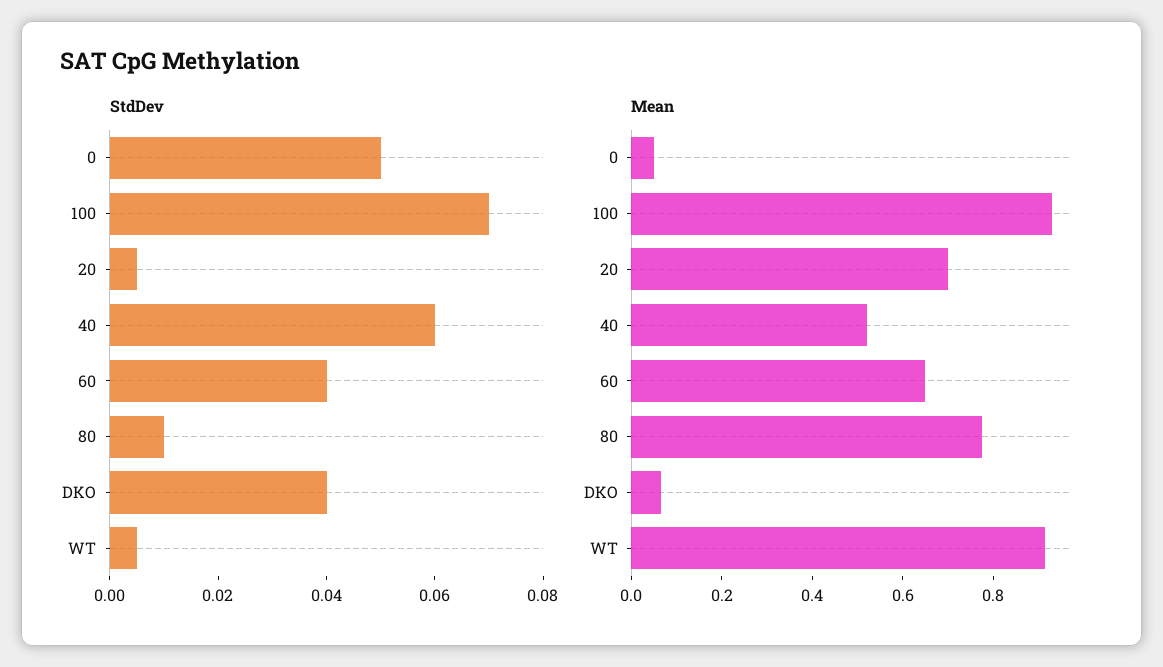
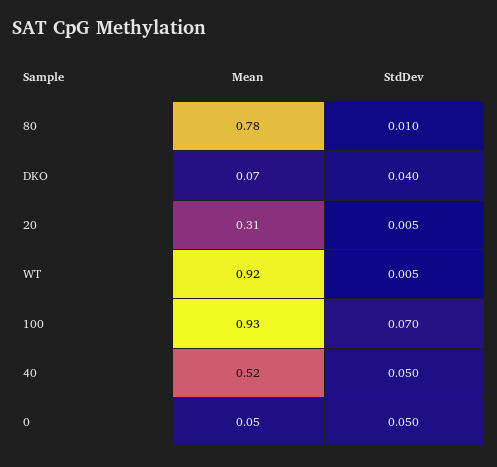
StdDev, 40: 0.06 -> 0.05
StdDev, 60: 0.04 -> none
Mean, 20: 0.7 -> 0.31
Mean, 60: 0.65 -> none

